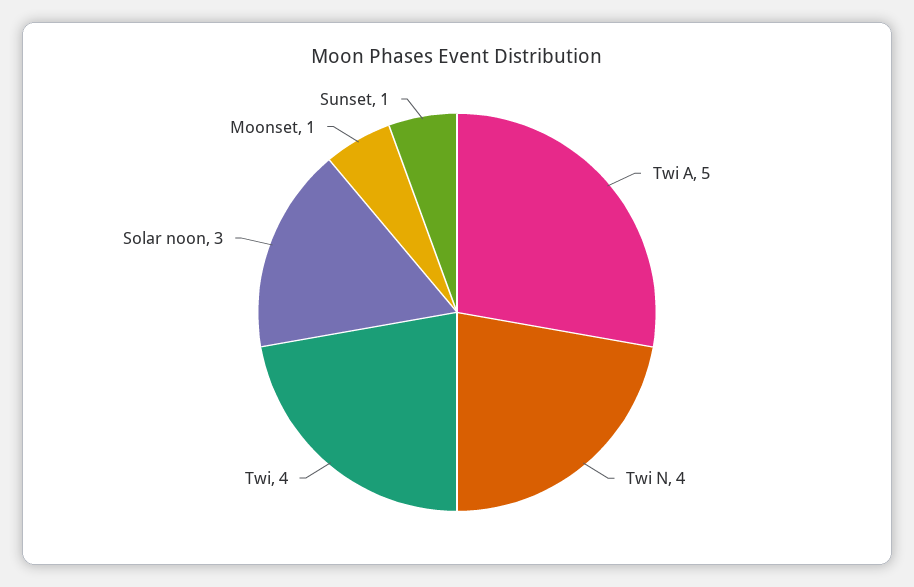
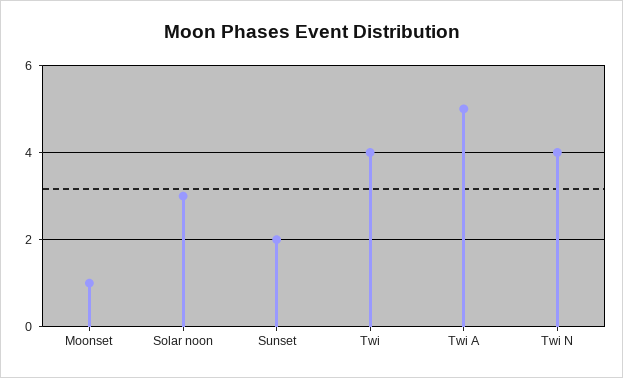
Sunset: 1 -> 2

